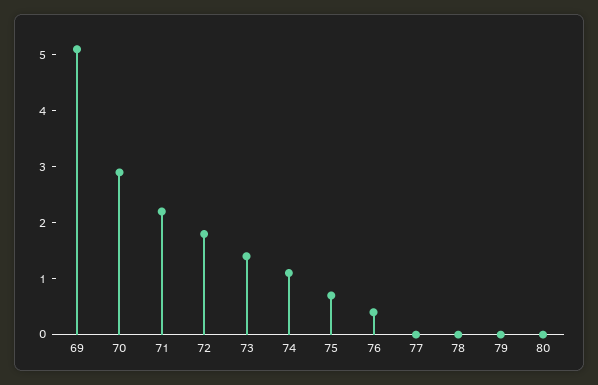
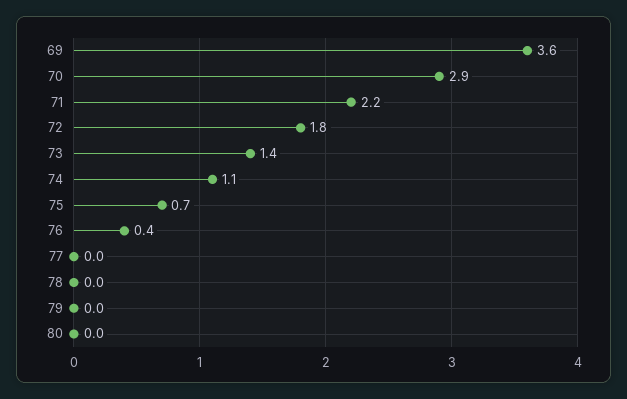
69: 5 -> 3.6

